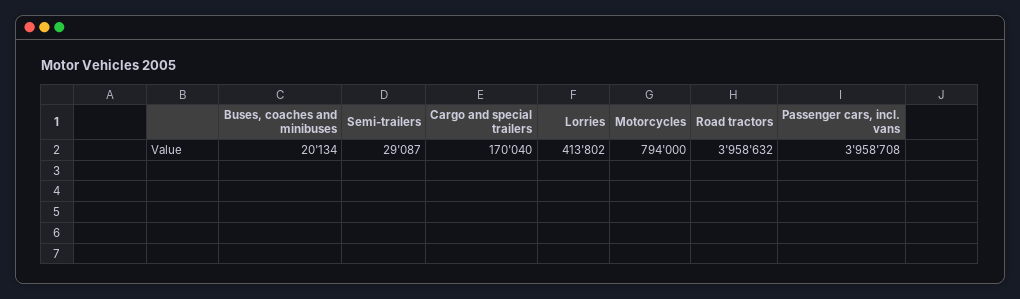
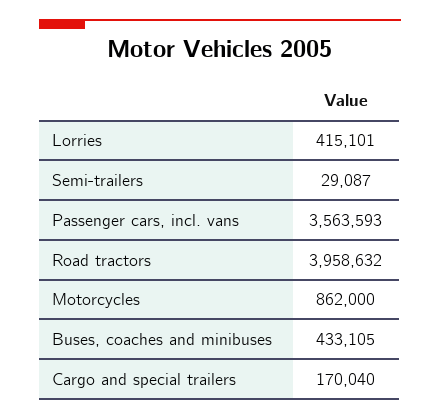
Buses, coaches and minibuses: 20134 -> 433105
Lorries: 413802 -> 415101
Motorcycles: 794000 -> 862000
Passenger cars, incl. vans: 3958708 -> 3563593

